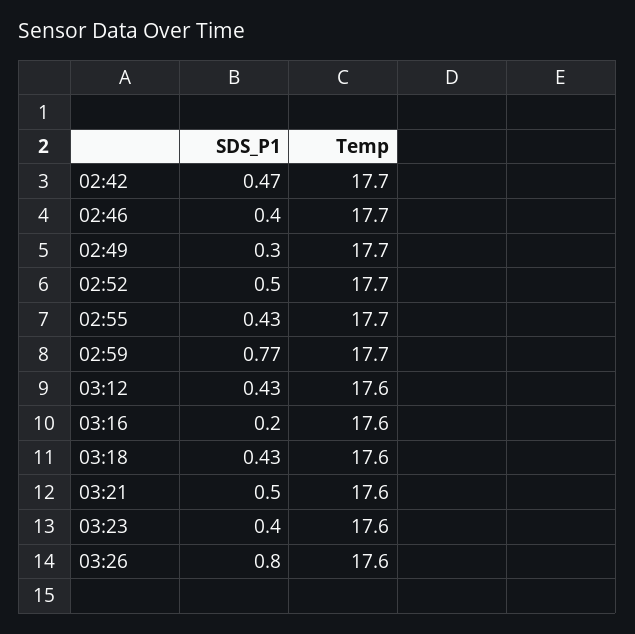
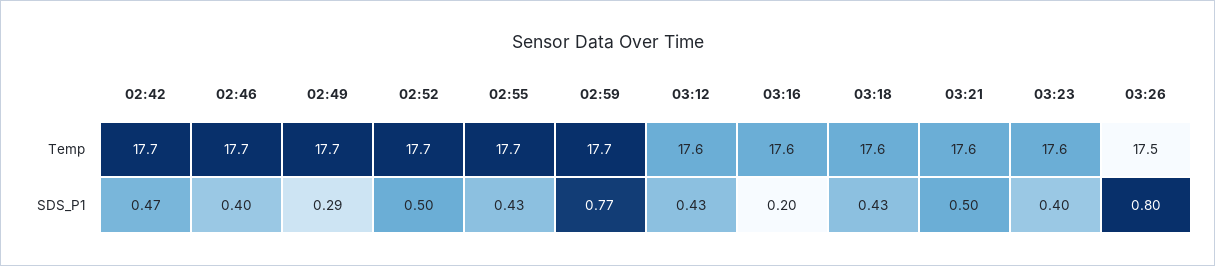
SDS_P1, 02:49: 0.3 -> 0.29
Temp, 03:26: 17.6 -> 17.5

